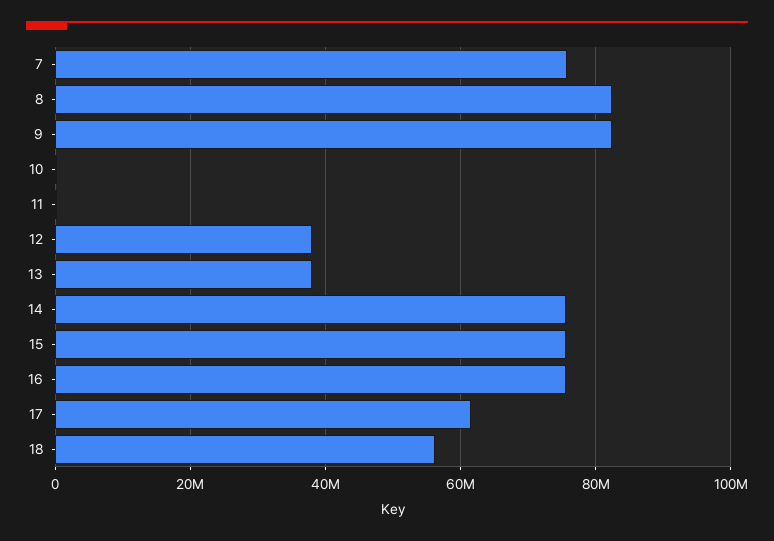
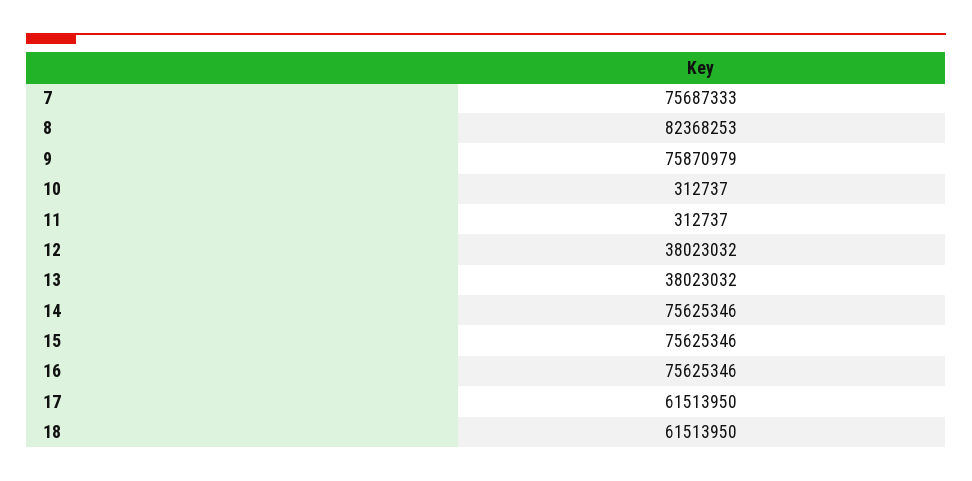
9: 82000000 -> 75870979
18: 56000000 -> 61513950

